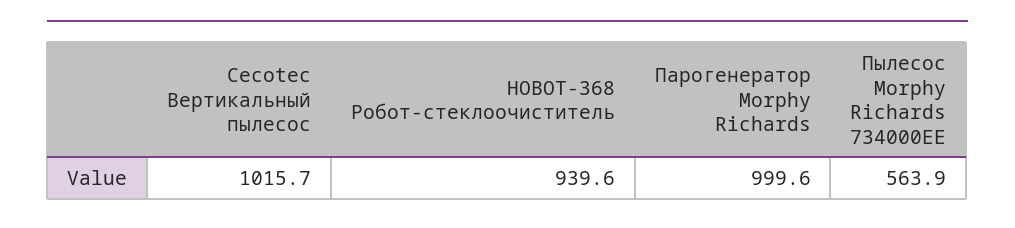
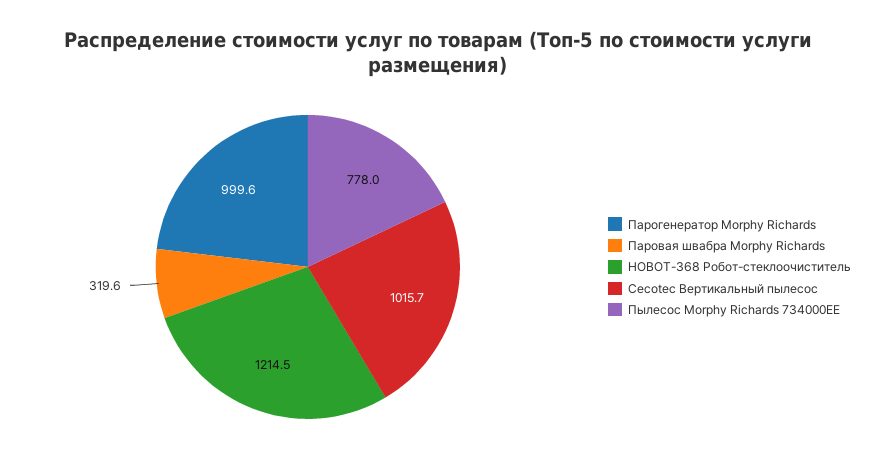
HOBOT-368 Робот-стеклоочиститель: 939.6 -> 1214.5
Пылесос Morphy Richards 734000EE: 563.9 -> 778
Паровая швабра Morphy Richards: none -> 319.6

